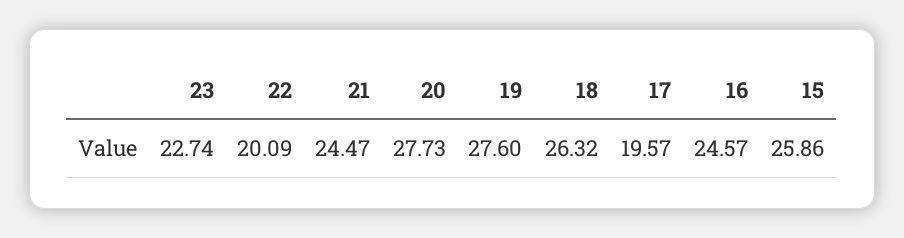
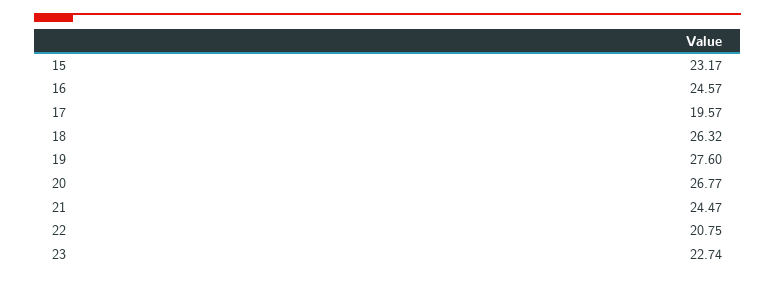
22: 20.09 -> 20.75
20: 27.73 -> 26.77
15: 25.86 -> 23.17

